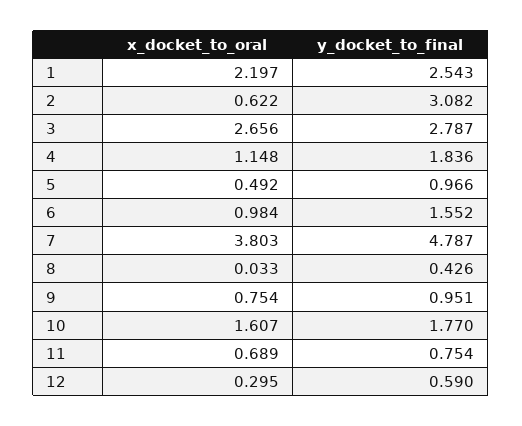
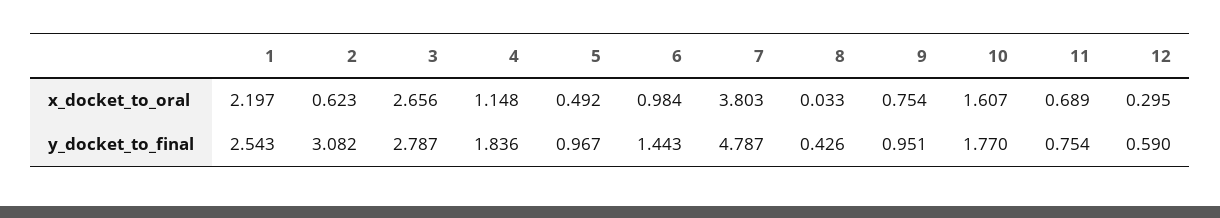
x_docket_to_oral, 2: 0.622 -> 0.623
y_docket_to_final, 5: 0.966 -> 0.967
y_docket_to_final, 6: 1.552 -> 1.443

